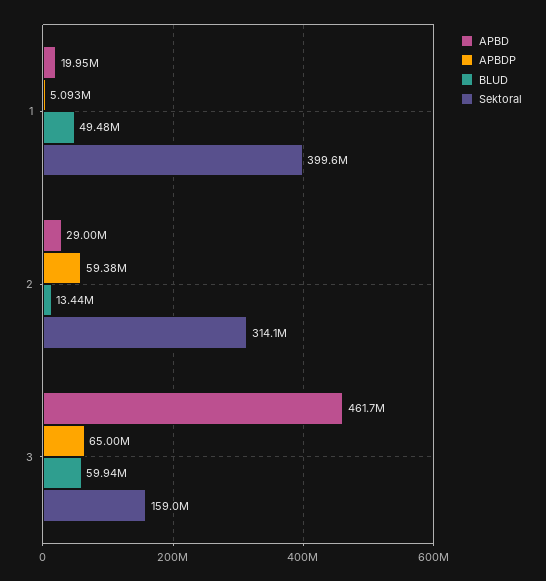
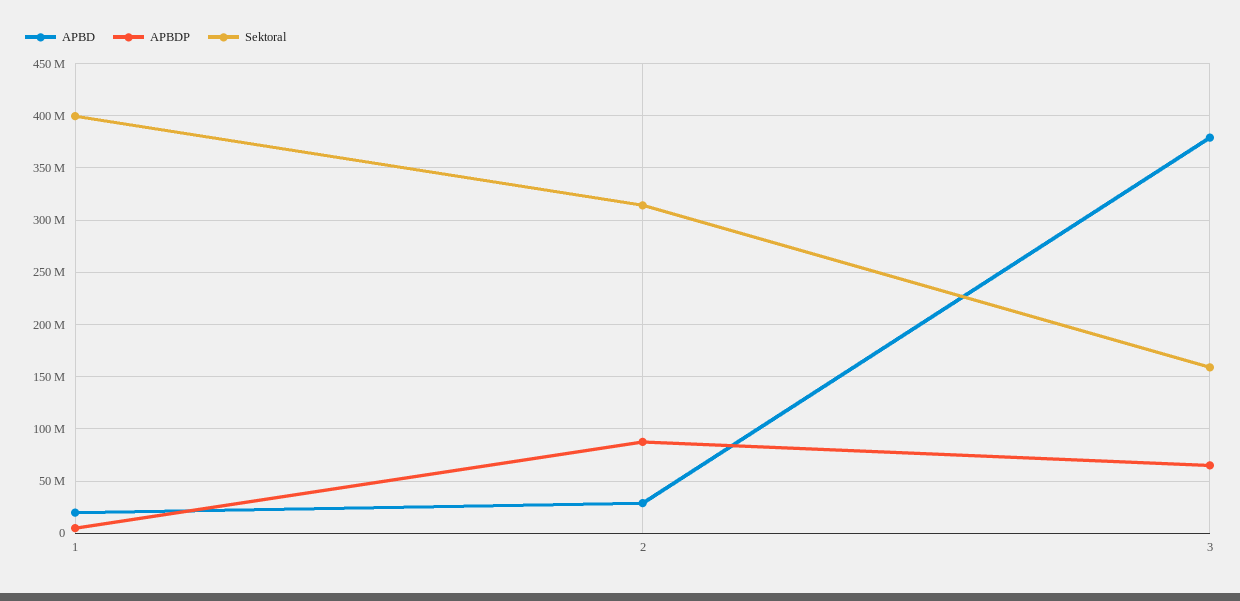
BLUD, 1: 49480000 -> none
APBDP, 2: 59380000 -> 90000000
BLUD, 2: 13440000 -> none
APBD, 3: 461700000 -> 380000000
BLUD, 3: 59940000 -> none

